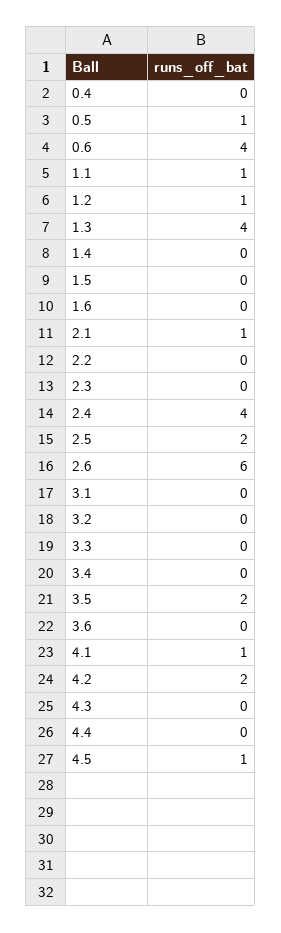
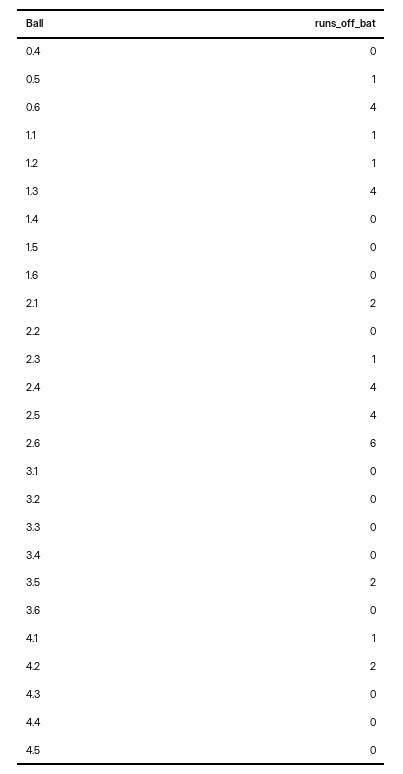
2.1: 1 -> 2
2.3: 0 -> 1
2.5: 2 -> 4
4.5: 1 -> 0

